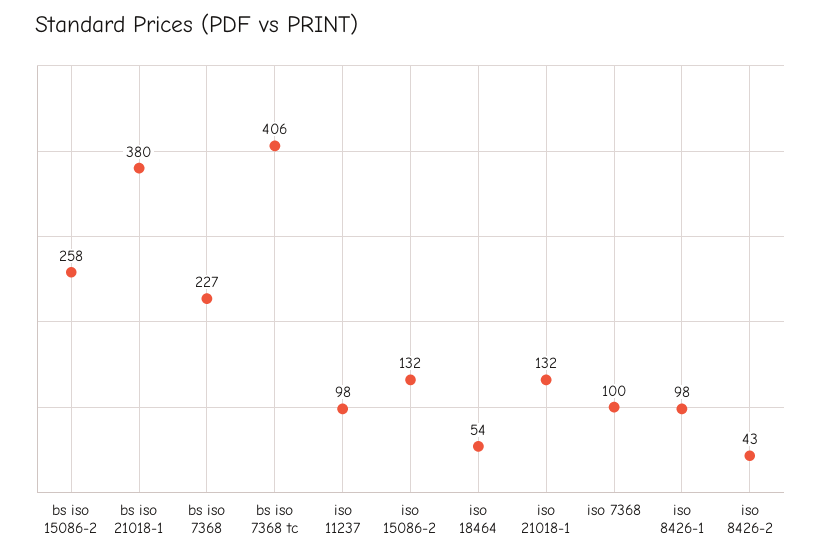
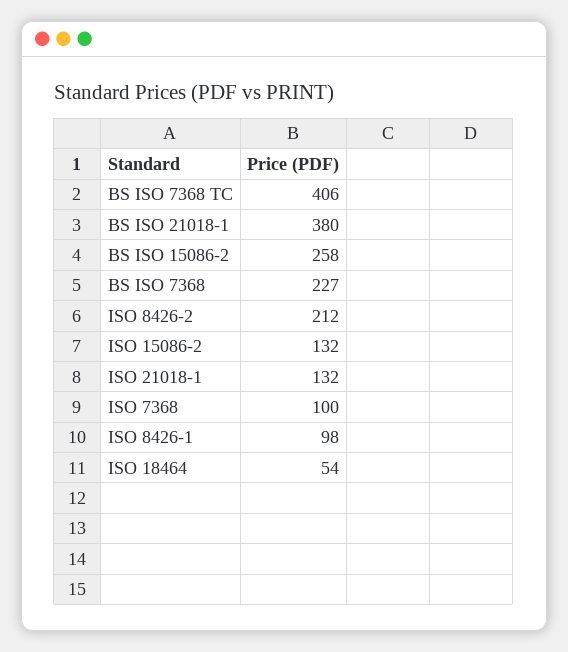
iso 11237: 98 -> none
iso 8426-2: 43 -> 212

